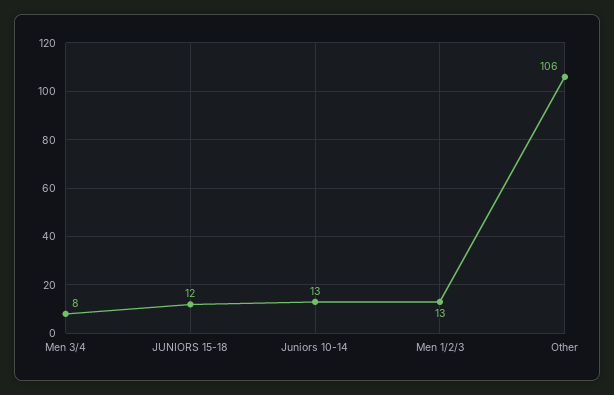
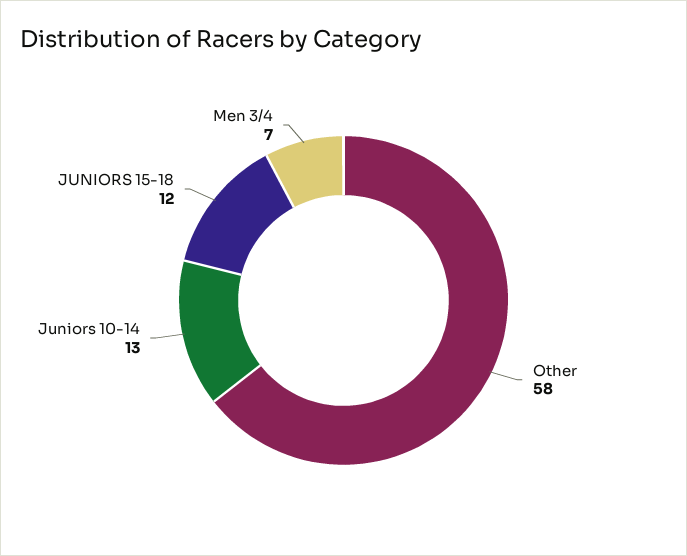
Men 3/4: 8 -> 7
Men 1/2/3: 13 -> none
Other: 106 -> 58

